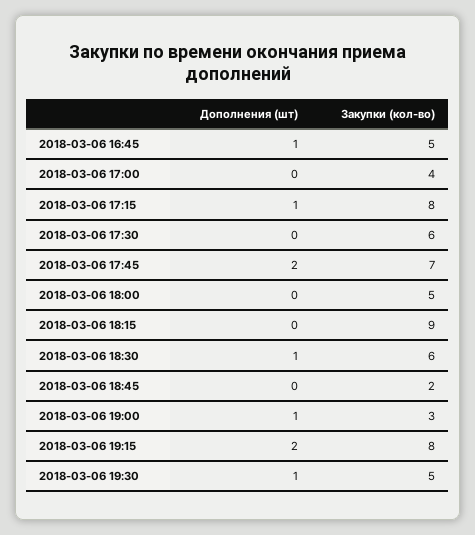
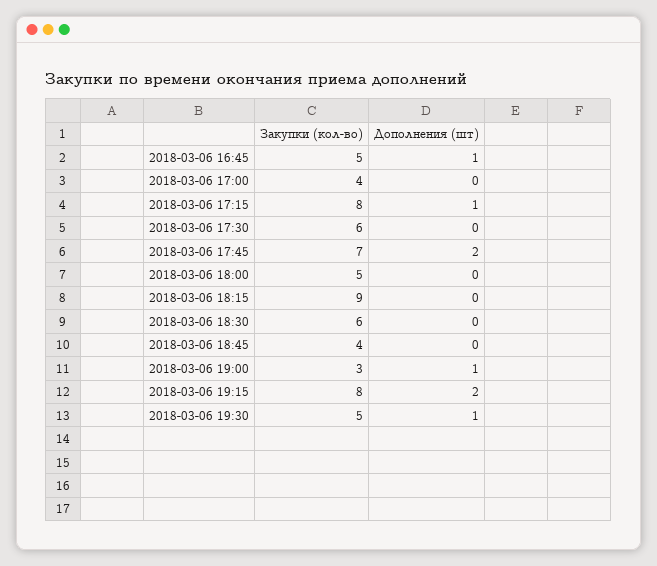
Дополнения (шт), 2018-03-06 18:30: 1 -> 0
Закупки (кол-во), 2018-03-06 18:45: 2 -> 4

